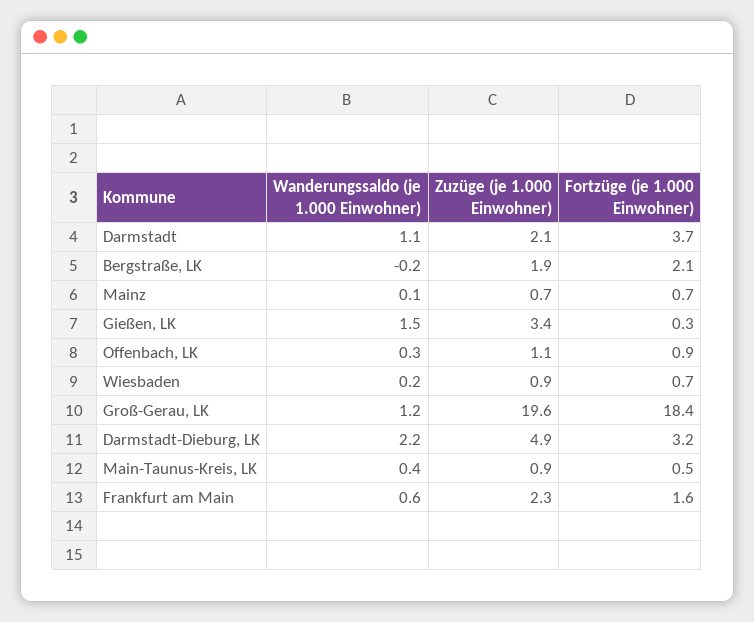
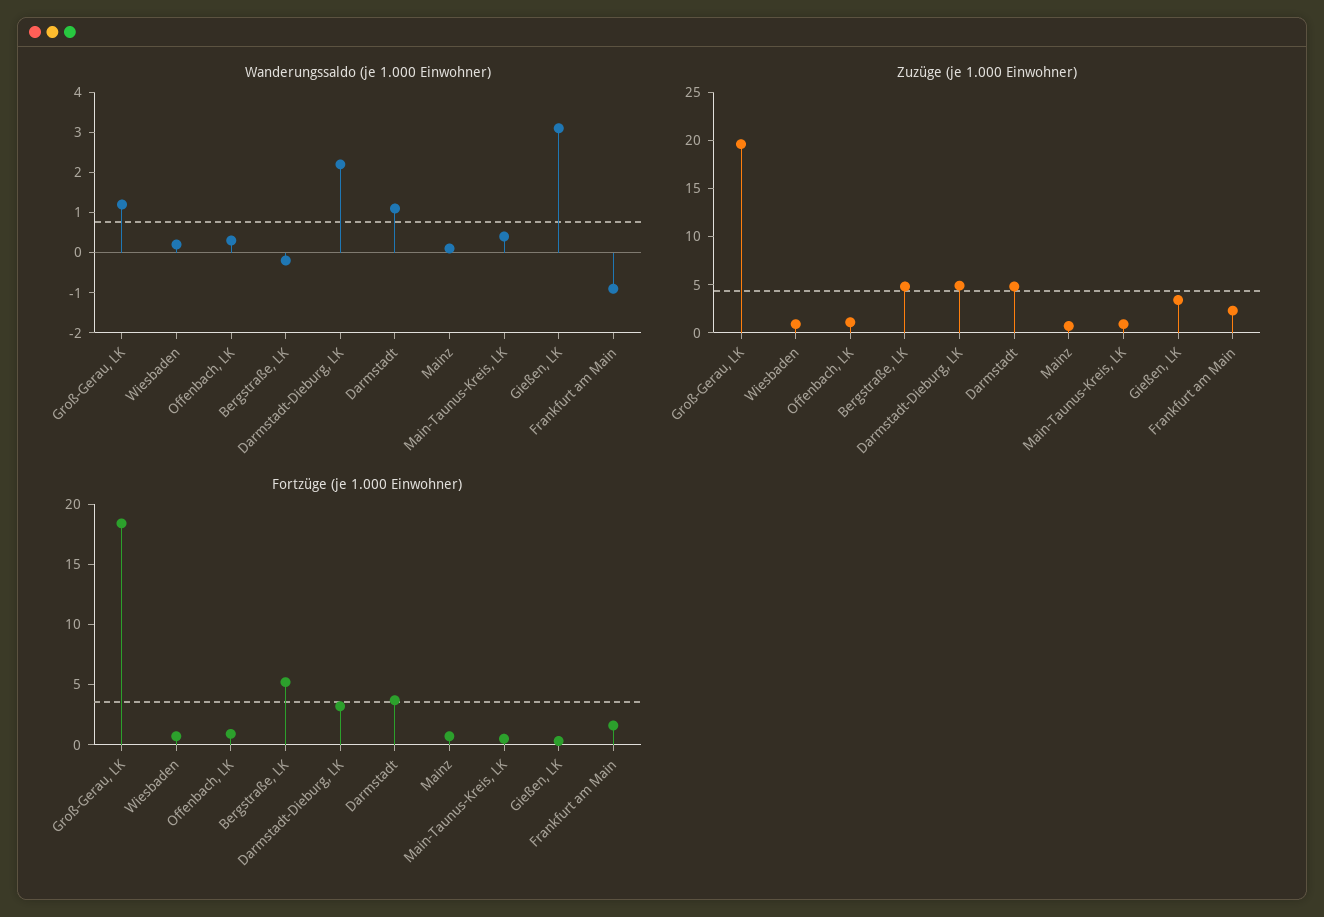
Zuzüge (je 1.000 Einwohner), Darmstadt: 2.1 -> 5
Zuzüge (je 1.000 Einwohner), Bergstraße, LK: 1.9 -> 5
Fortzüge (je 1.000 Einwohner), Bergstraße, LK: 2.1 -> 5
Wanderungssaldo (je 1.000 Einwohner), Gießen, LK: 1.5 -> 3
Wanderungssaldo (je 1.000 Einwohner), Frankfurt am Main: 0.6 -> -1

